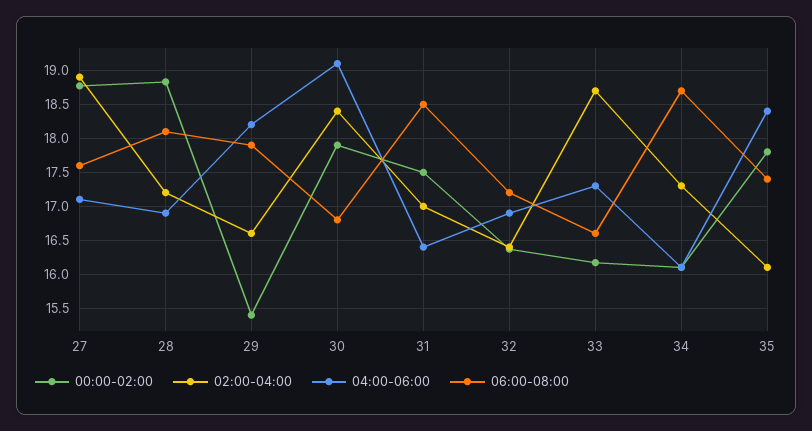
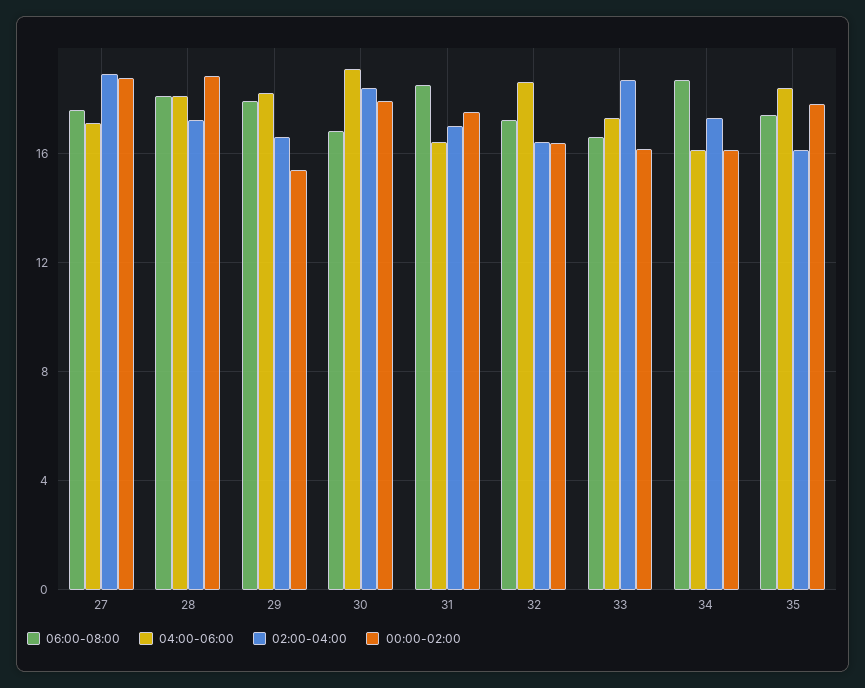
04:00-06:00, 28: 16.9 -> 18
04:00-06:00, 32: 16.9 -> 18.5

